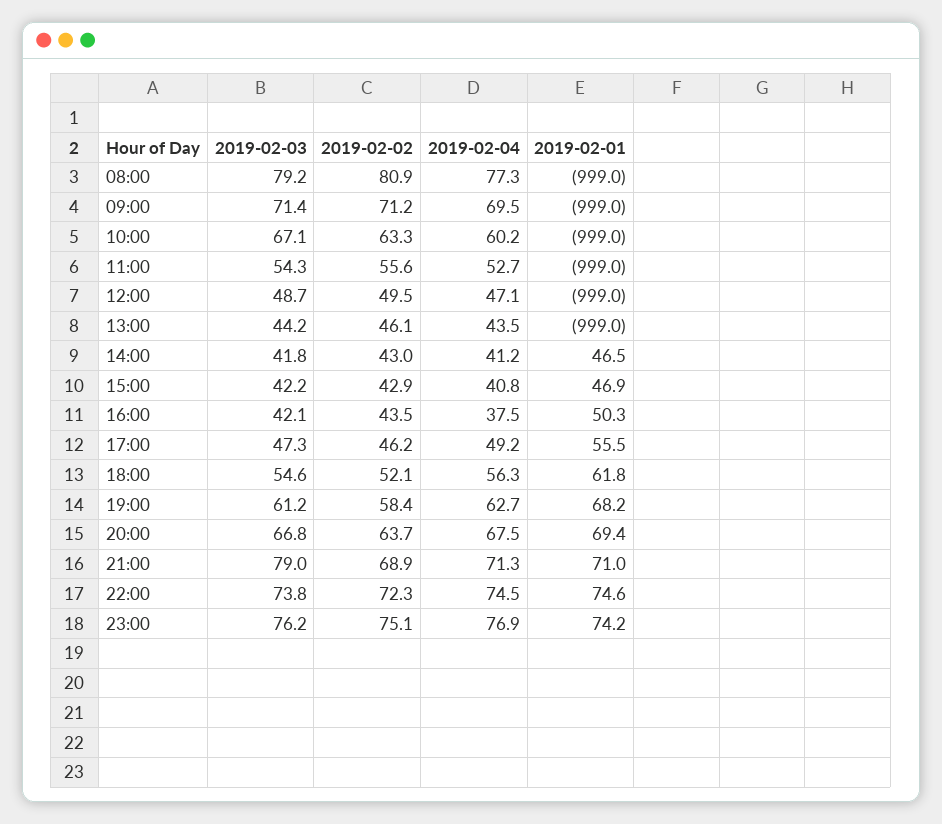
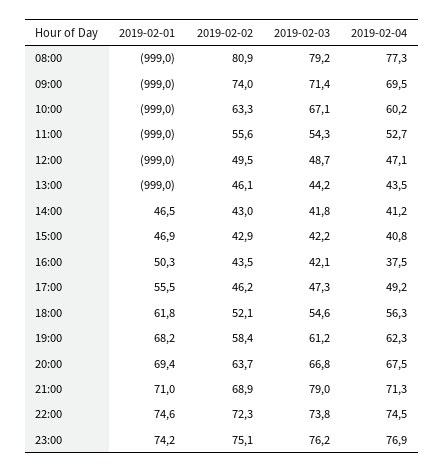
2019-02-02, 09:00: 71.2 -> 74
2019-02-04, 19:00: 62.7 -> 62.3

